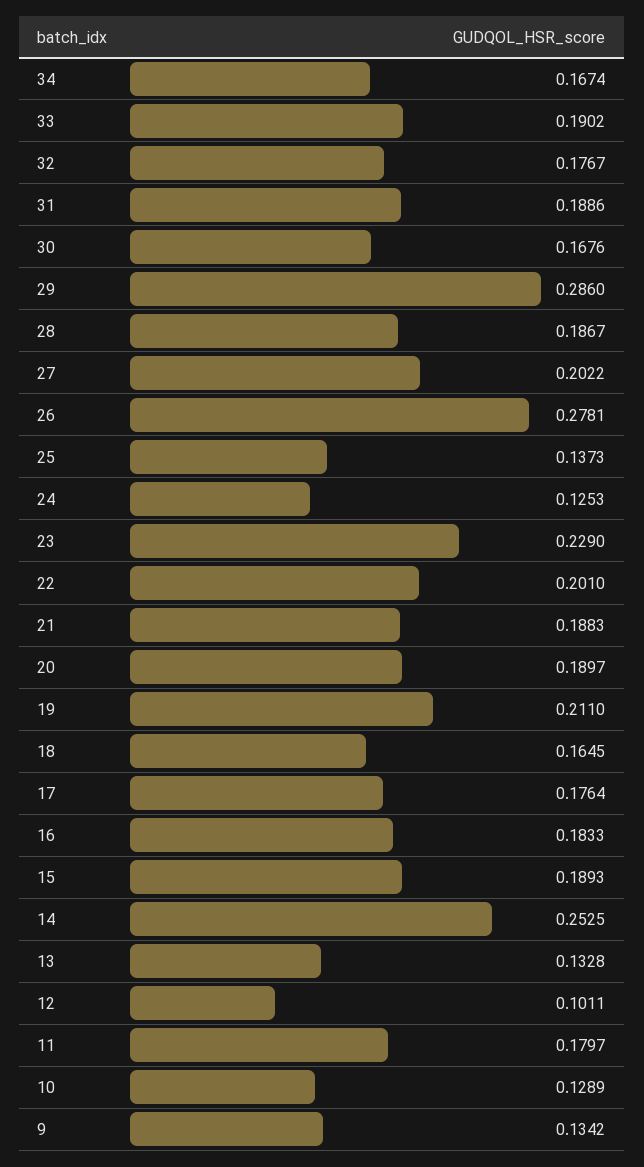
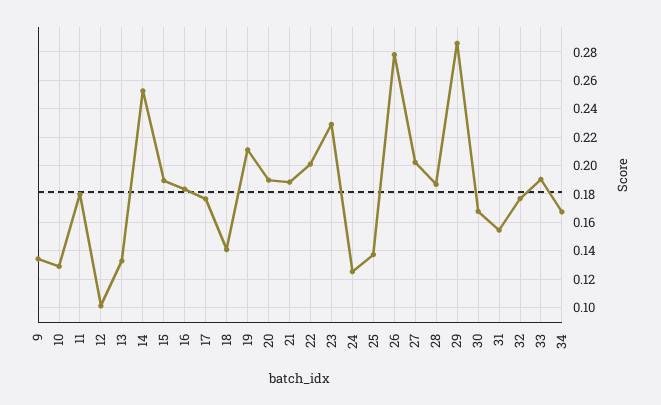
31: 0.1886 -> 0.155
18: 0.1645 -> 0.14

